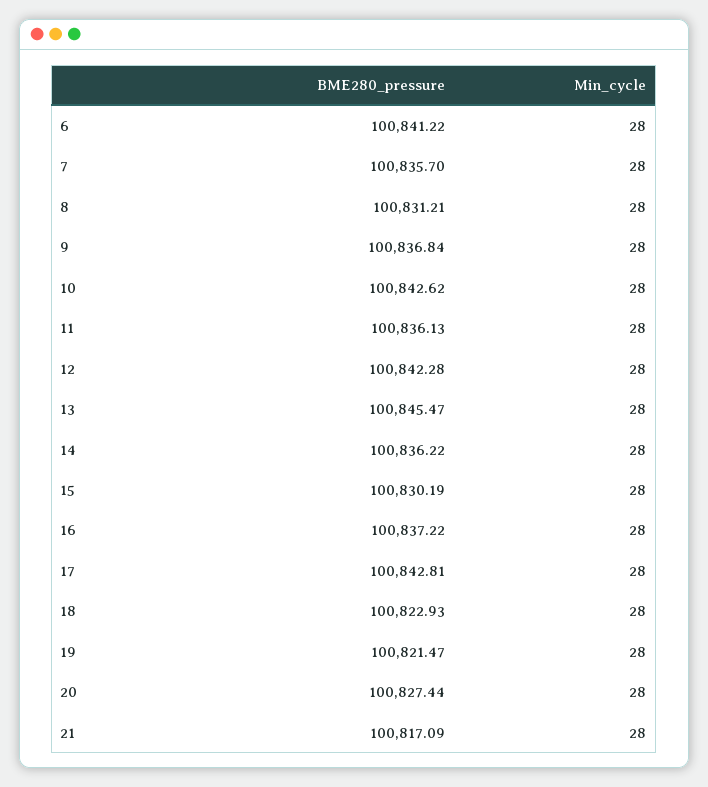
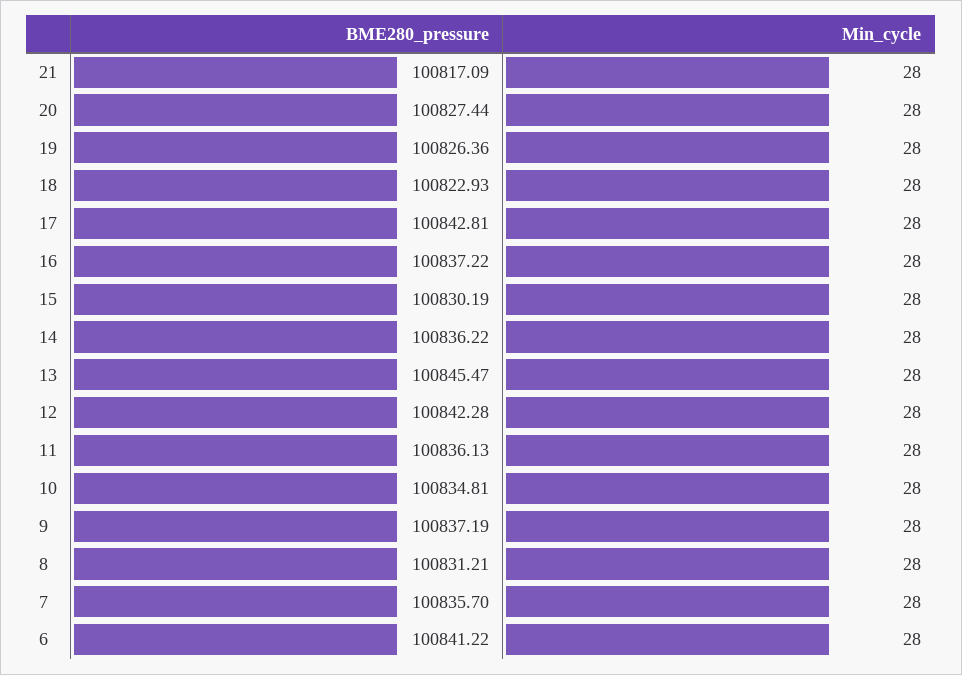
BME280_pressure, 9: 100836.84 -> 100837.19
BME280_pressure, 10: 100842.62 -> 100834.81
BME280_pressure, 19: 100821.47 -> 100826.36

